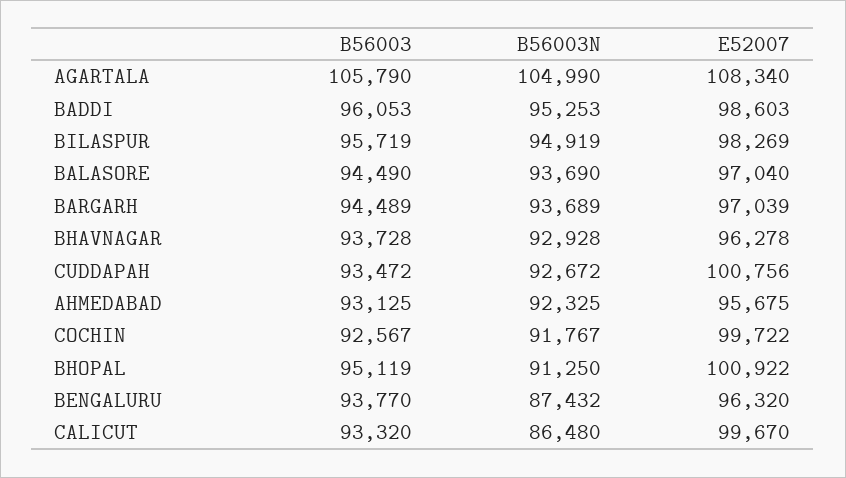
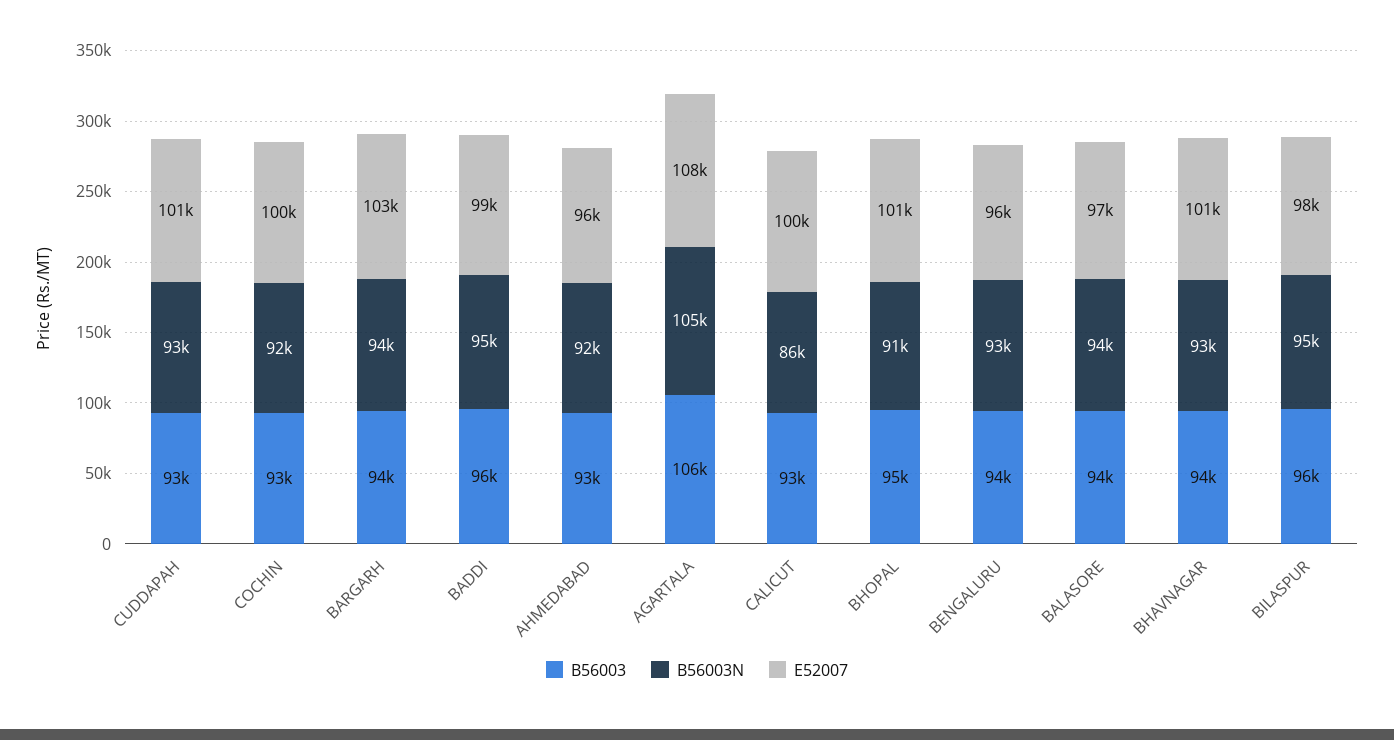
E52007, BARGARH: 97039 -> 103000
E52007, BHAVNAGAR: 96278 -> 101000
B56003N, BENGALURU: 87432 -> 93000

